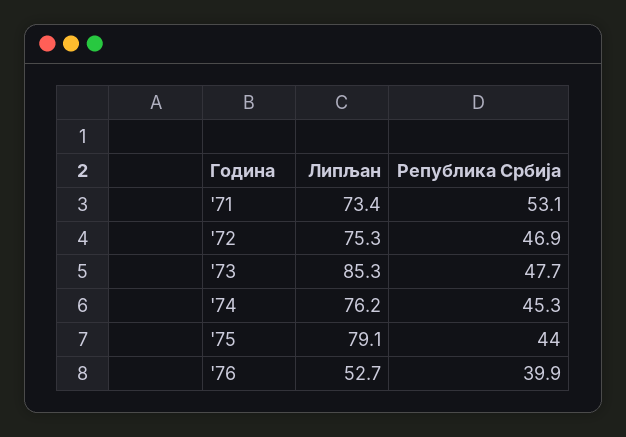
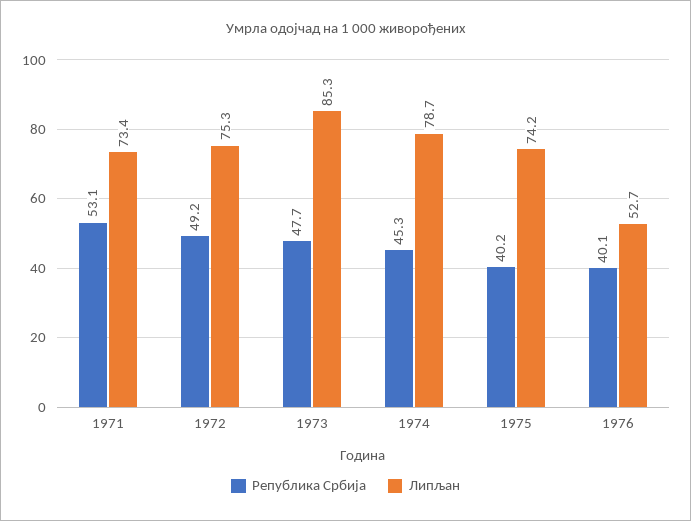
Република Србија, '72: 46.9 -> 49.2
Липљан, '74: 76.2 -> 78.7
Липљан, '75: 79.1 -> 74.2
Република Србија, '75: 44 -> 40.2
Република Србија, '76: 39.9 -> 40.1

